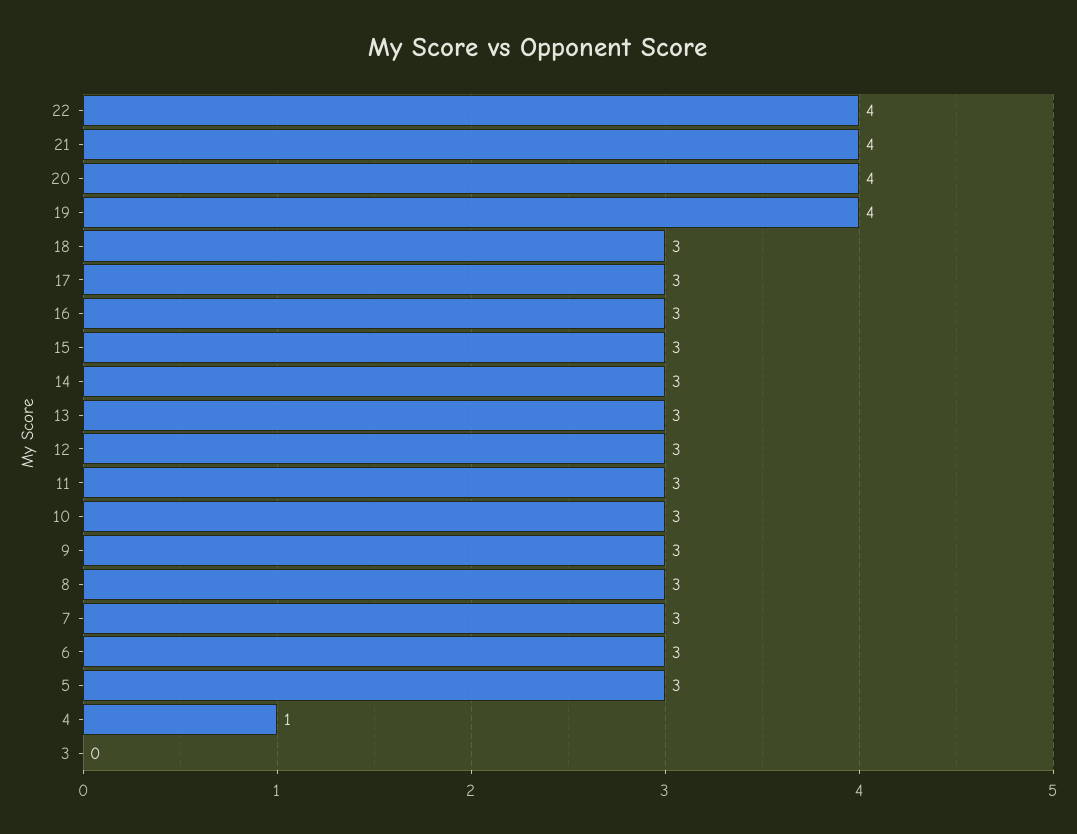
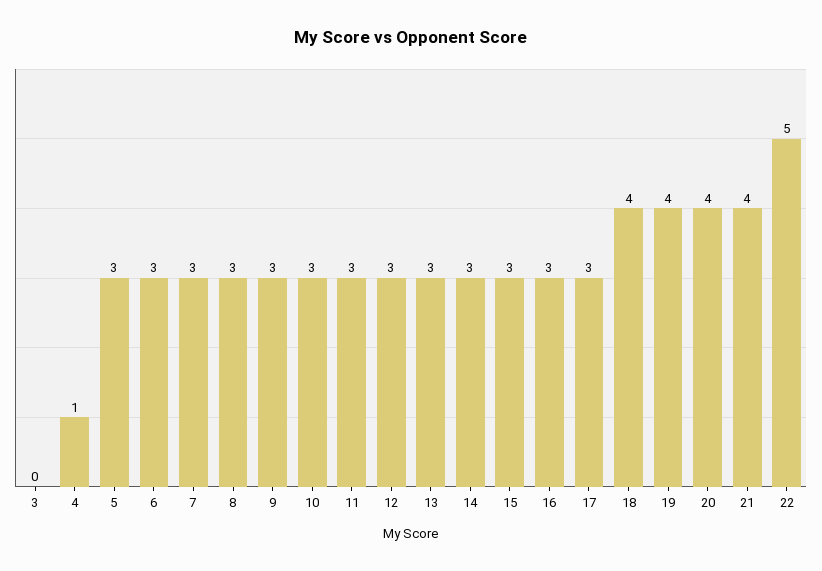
22: 4 -> 5
18: 3 -> 4

